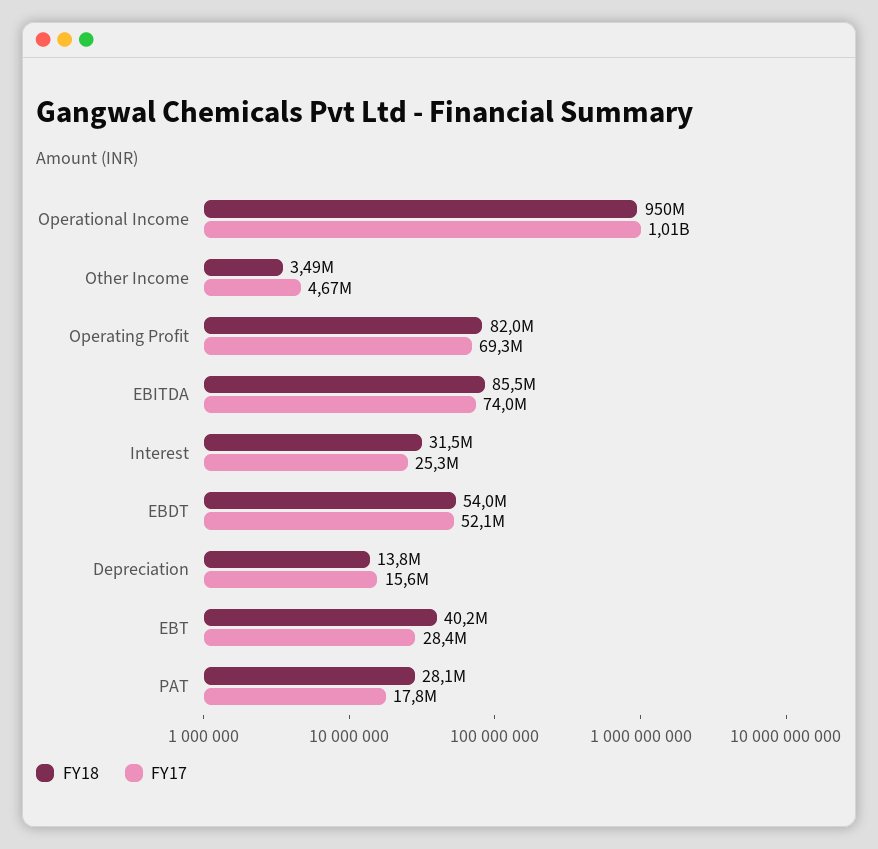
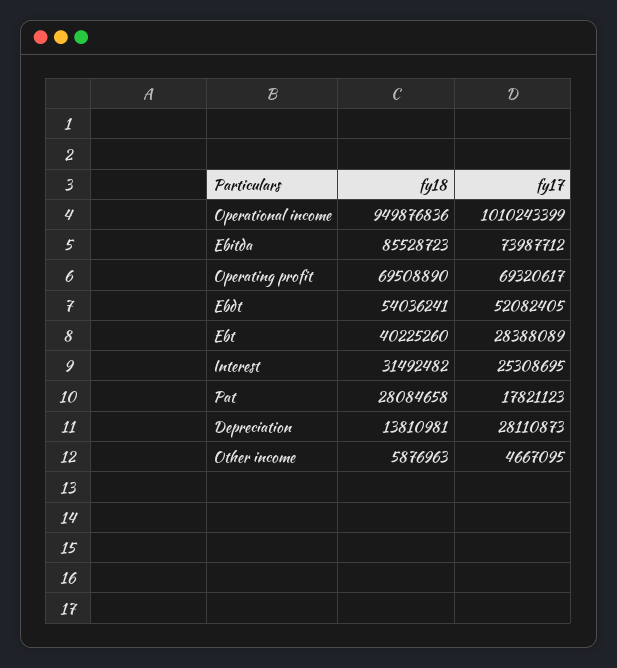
FY18, Other Income: 3490000 -> 5876963
FY18, Operating Profit: 82000000 -> 69508890
FY17, Depreciation: 15600000 -> 28110873

